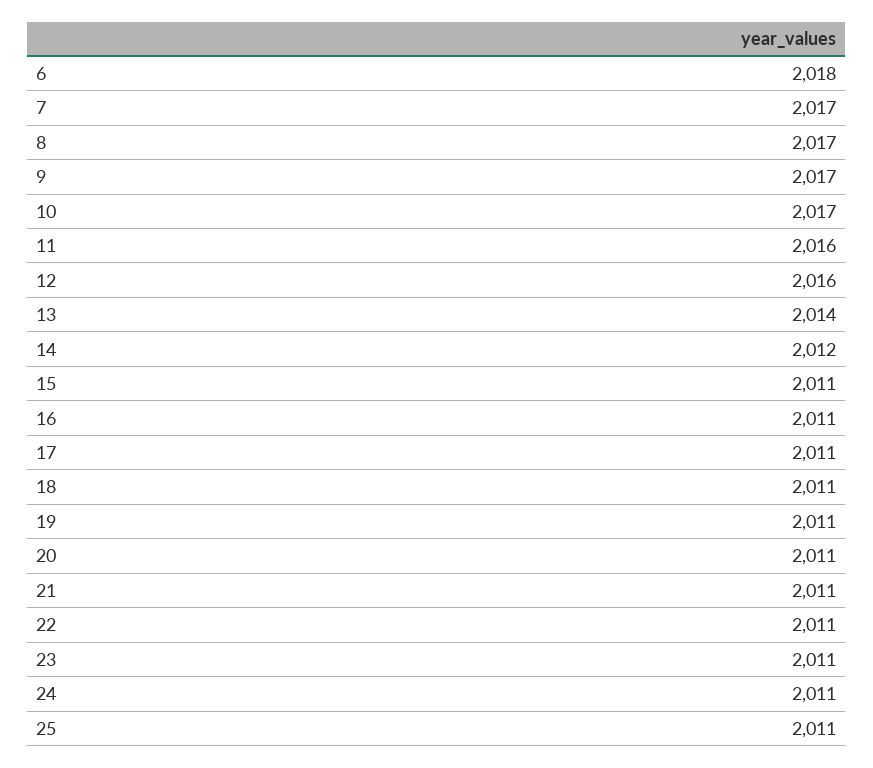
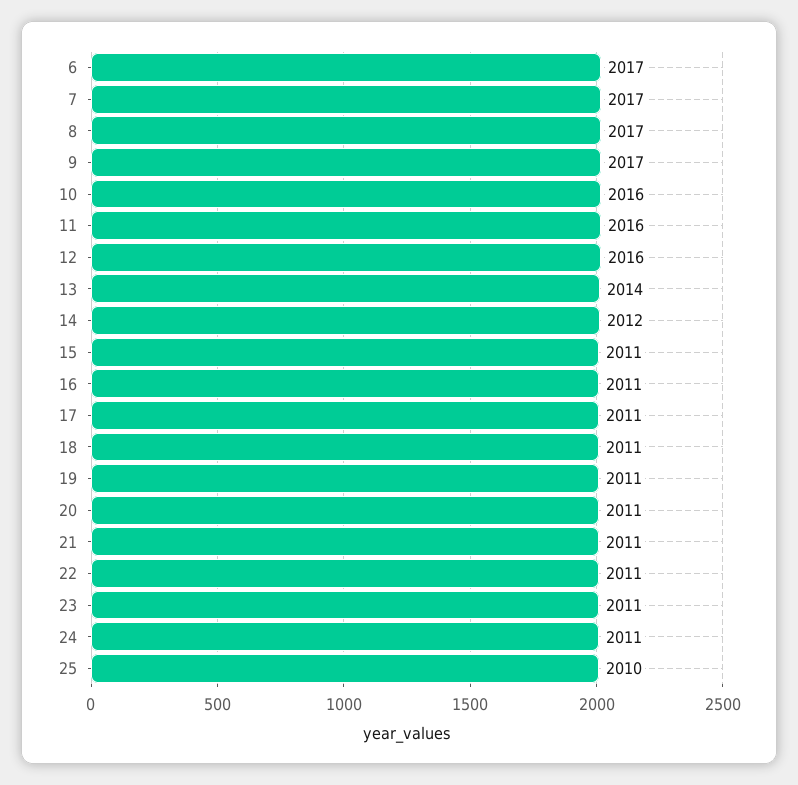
6: 2018 -> 2017
10: 2017 -> 2016
25: 2011 -> 2010

